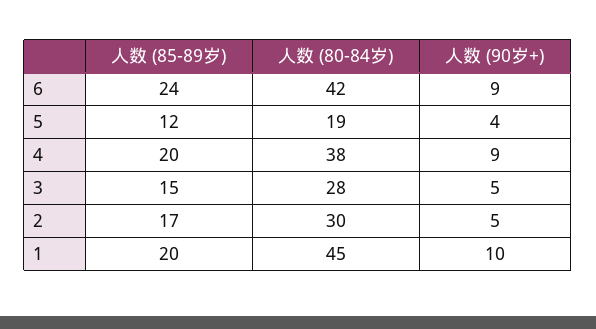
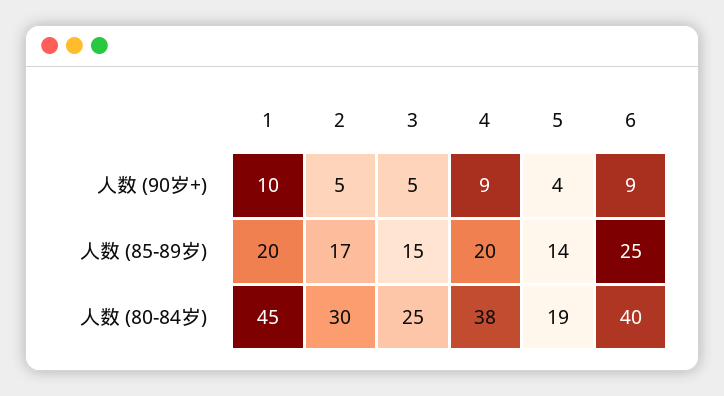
人数 (85-89岁), 6: 24 -> 25
人数 (80-84岁), 6: 42 -> 40
人数 (85-89岁), 5: 12 -> 14
人数 (80-84岁), 3: 28 -> 25

